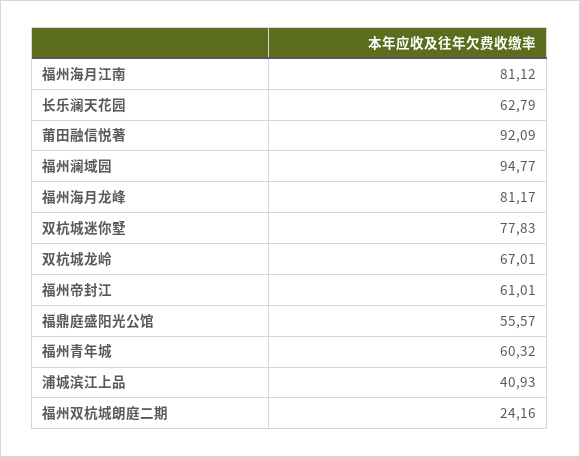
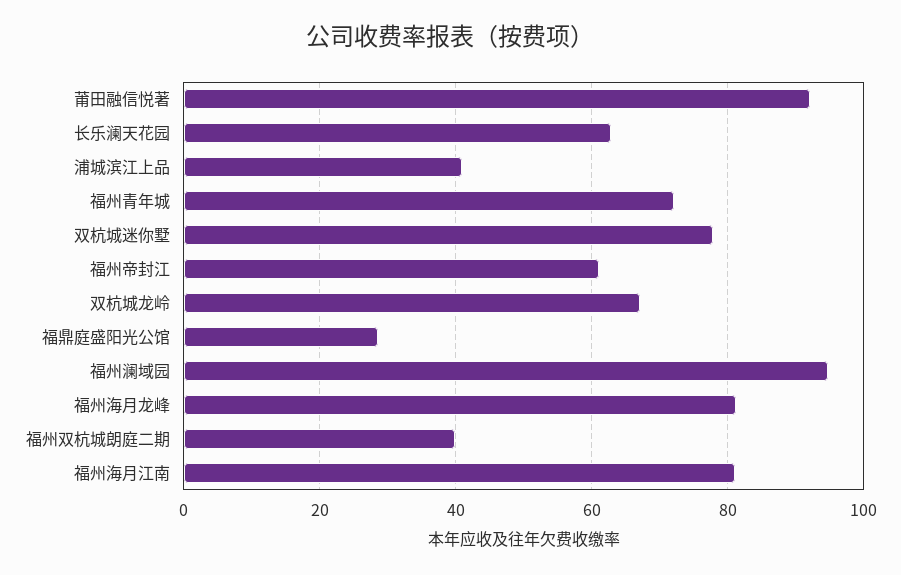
福鼎庭盛阳光公馆: 55.57 -> 28
福州青年城: 60.32 -> 72
福州双杭城朗庭二期: 24.16 -> 40

